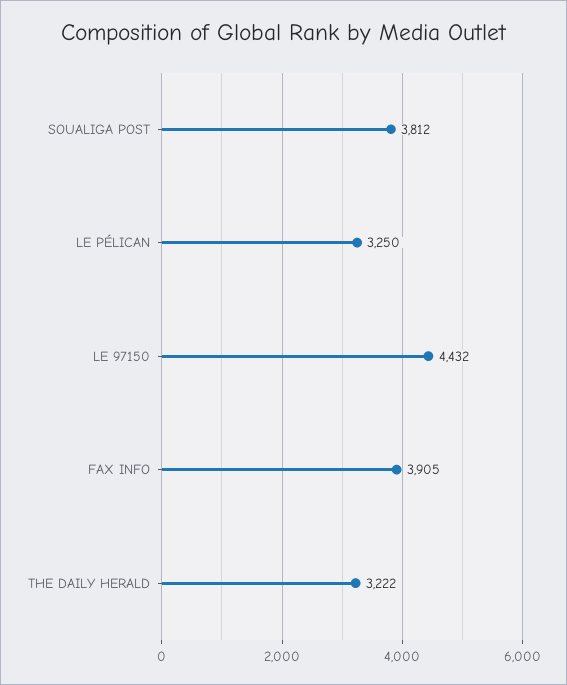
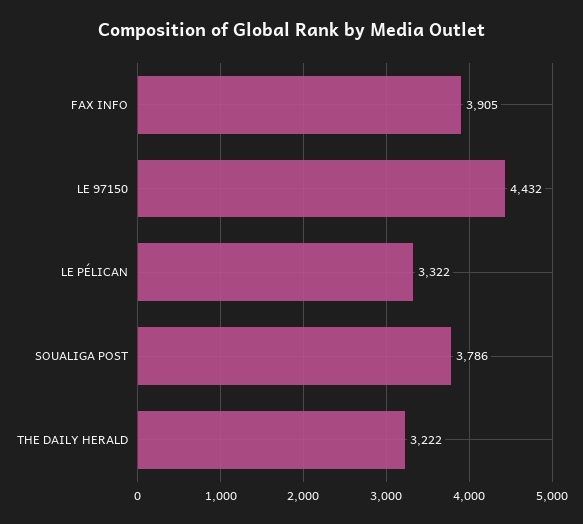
SOUALIGA POST: 3812 -> 3786
LE PÉLICAN: 3250 -> 3322

